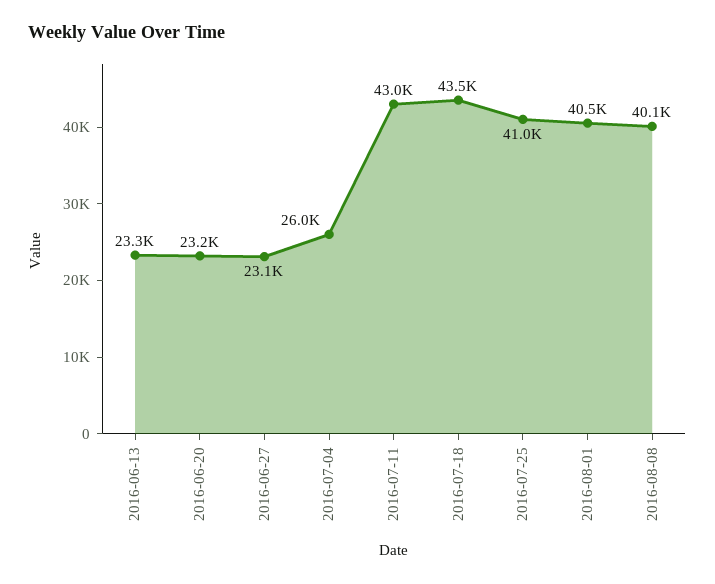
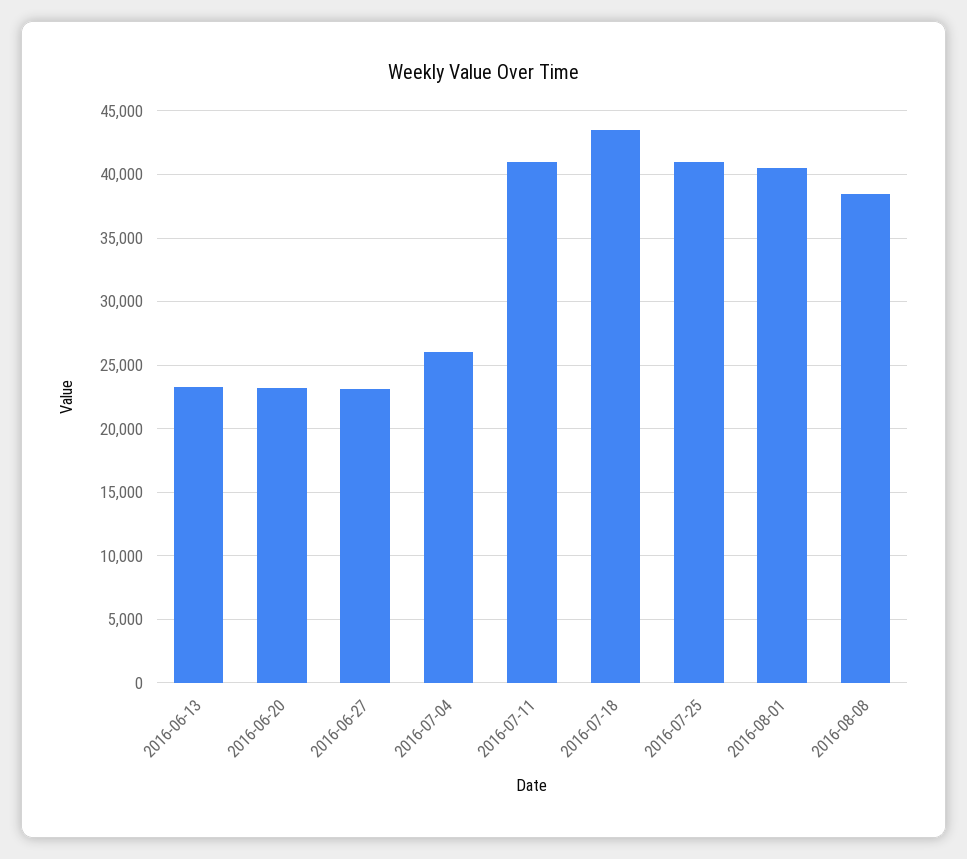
2016-07-11: 43000 -> 41000
2016-08-08: 40100 -> 38500

